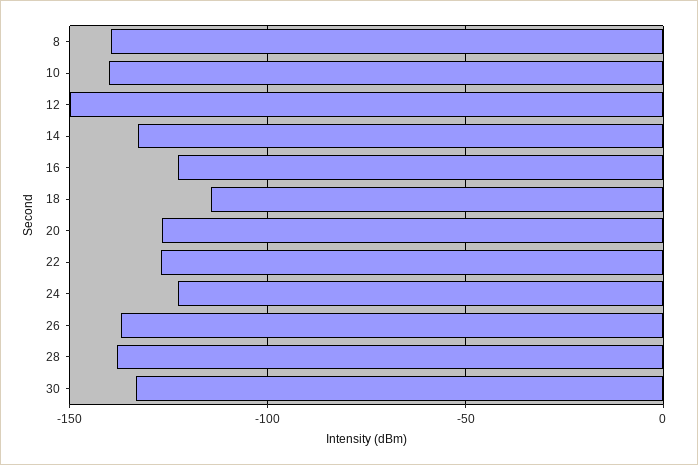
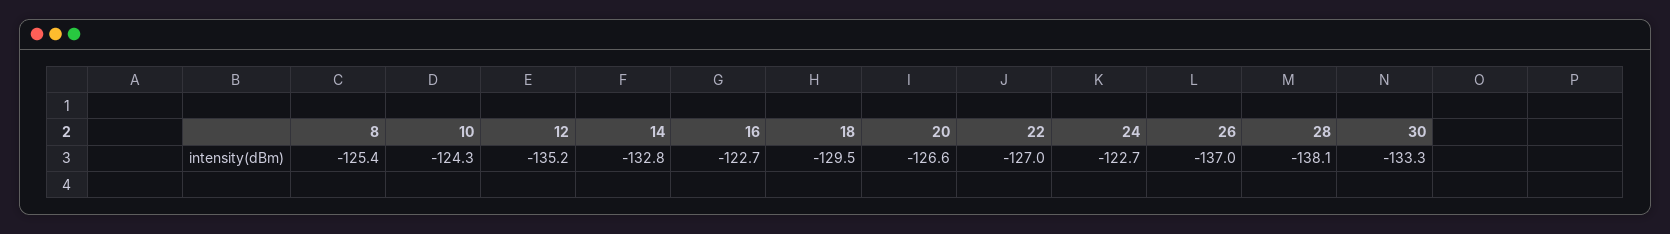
8: -140 -> -125.4
10: -140 -> -124.3
12: -150 -> -135.2
18: -115 -> -129.5

